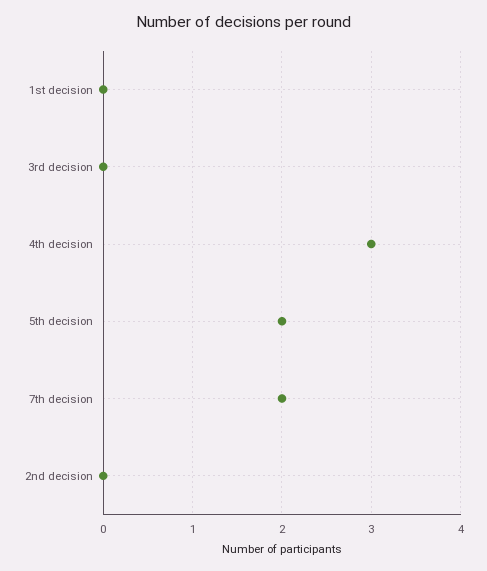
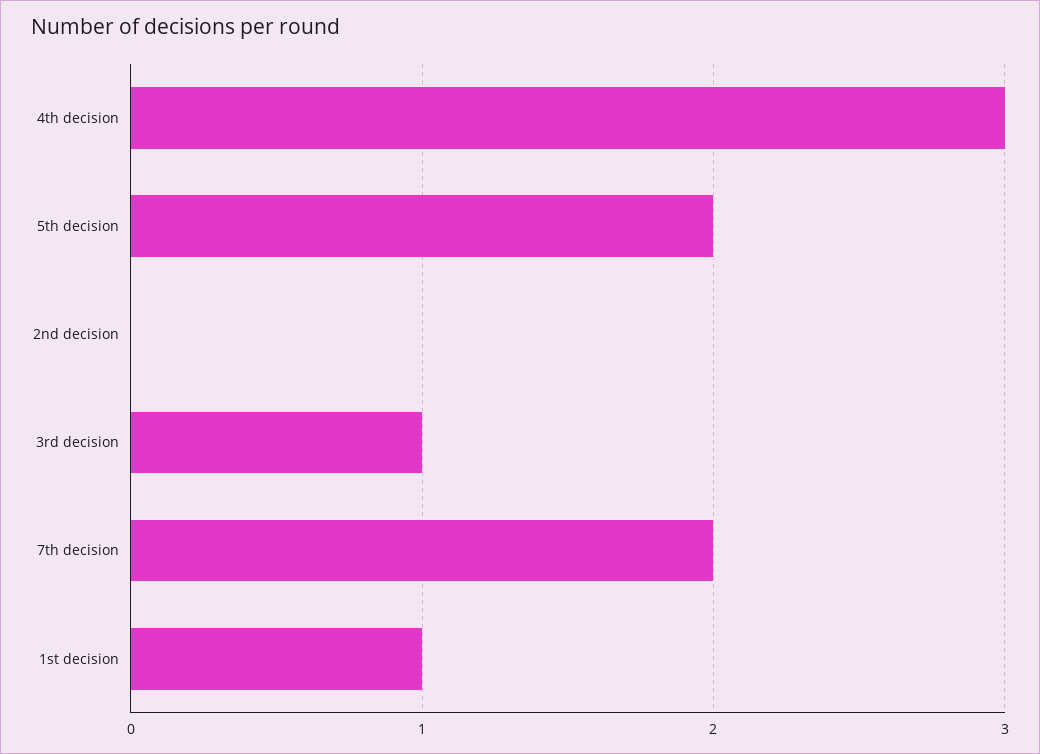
1st decision: 0 -> 1
3rd decision: 0 -> 1

